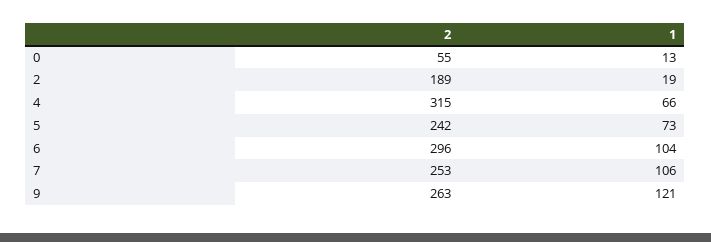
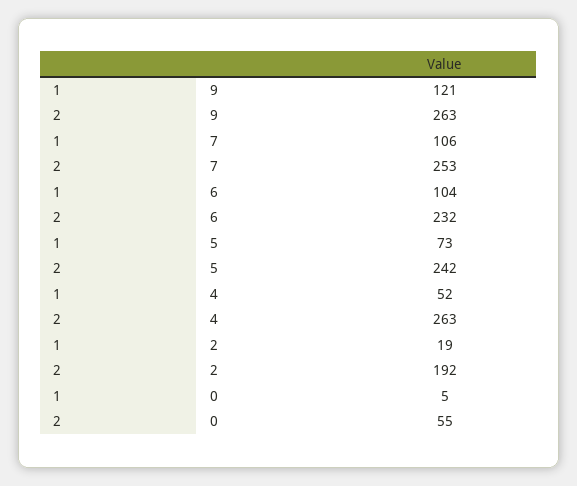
1, 0: 13 -> 5
2, 2: 189 -> 192
2, 4: 315 -> 263
1, 4: 66 -> 52
2, 6: 296 -> 232

